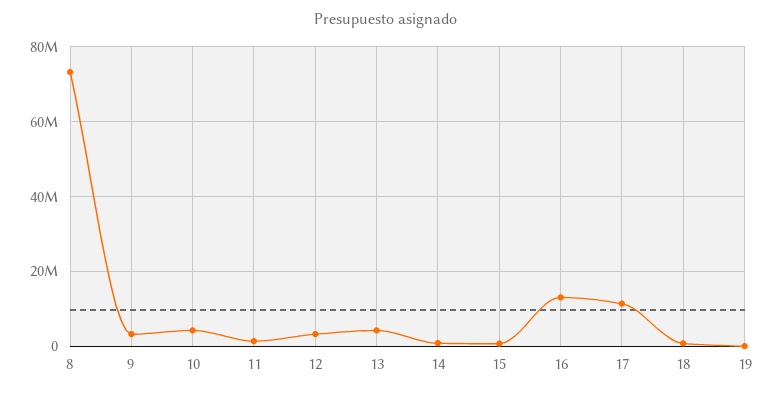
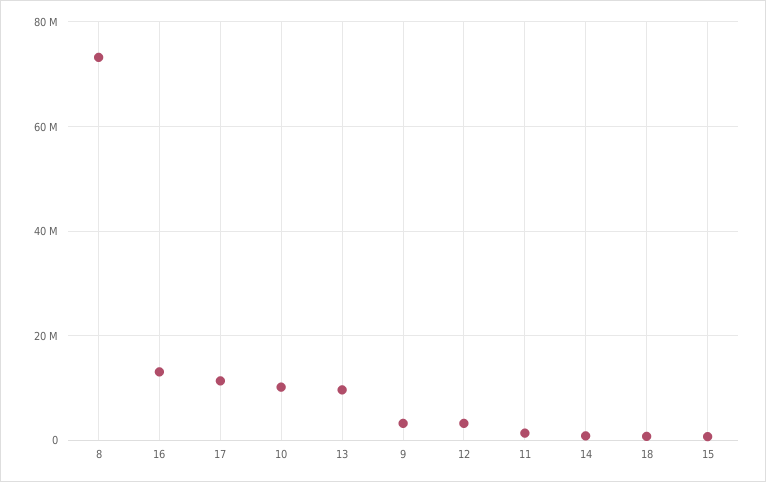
10: 4000000 -> 10000000
13: 4000000 -> 10000000
19: 0 -> none

